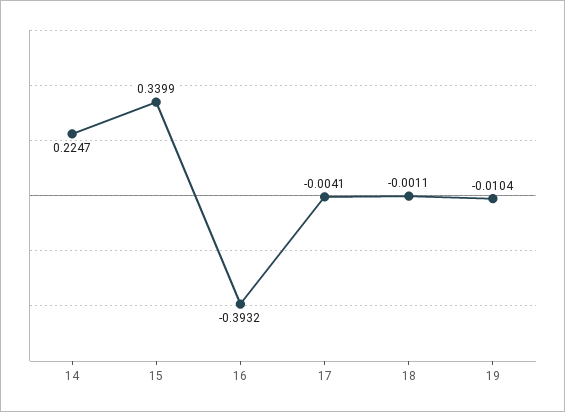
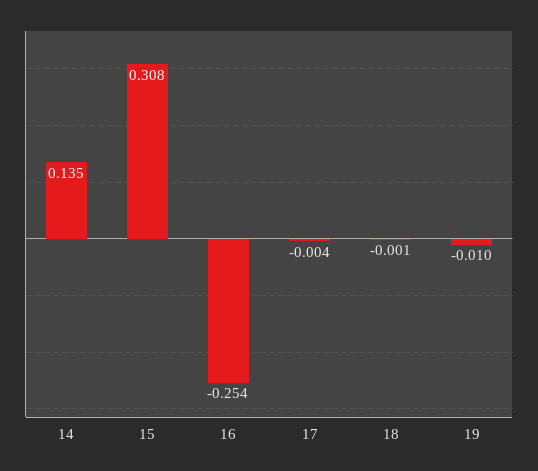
14: 0.2247 -> 0.135
15: 0.3399 -> 0.308
16: -0.3932 -> -0.254

